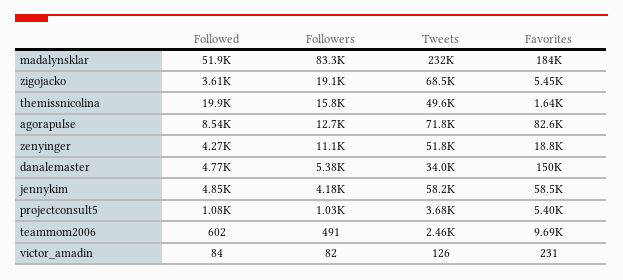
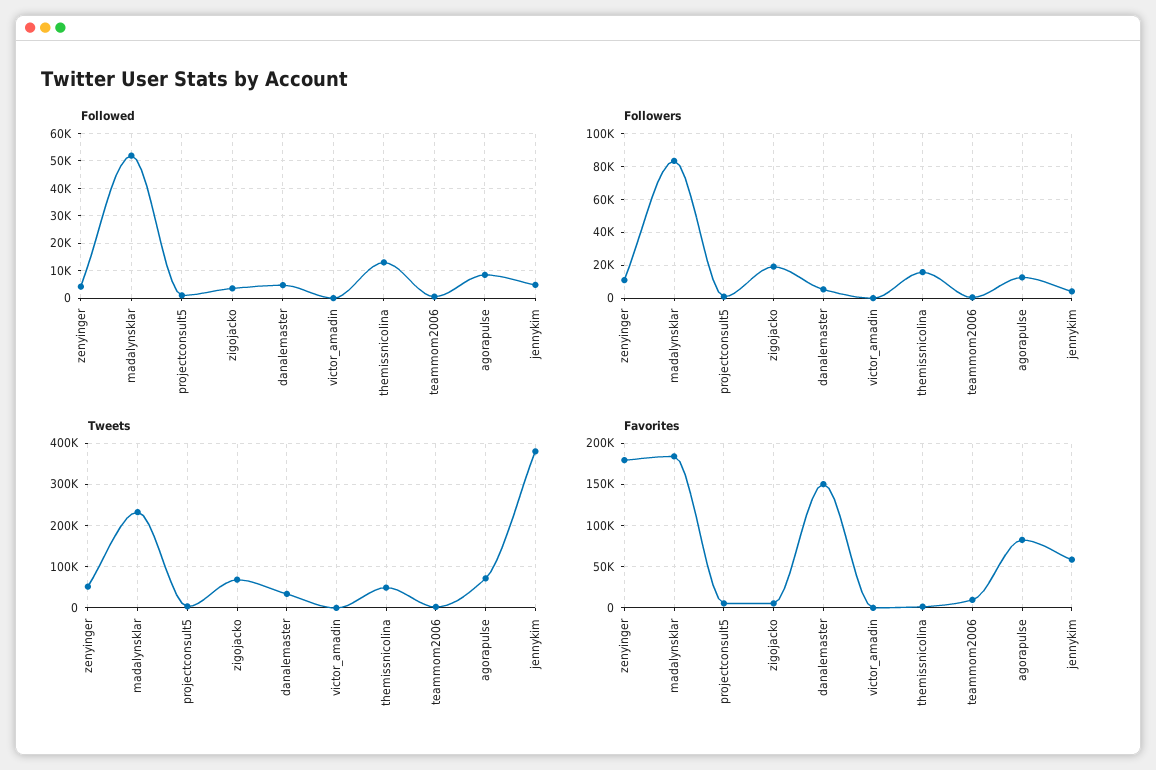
Followed, themissnicolina: 19900 -> 12500
Favorites, zenyinger: 18800 -> 180000
Tweets, jennykim: 58200 -> 380000

